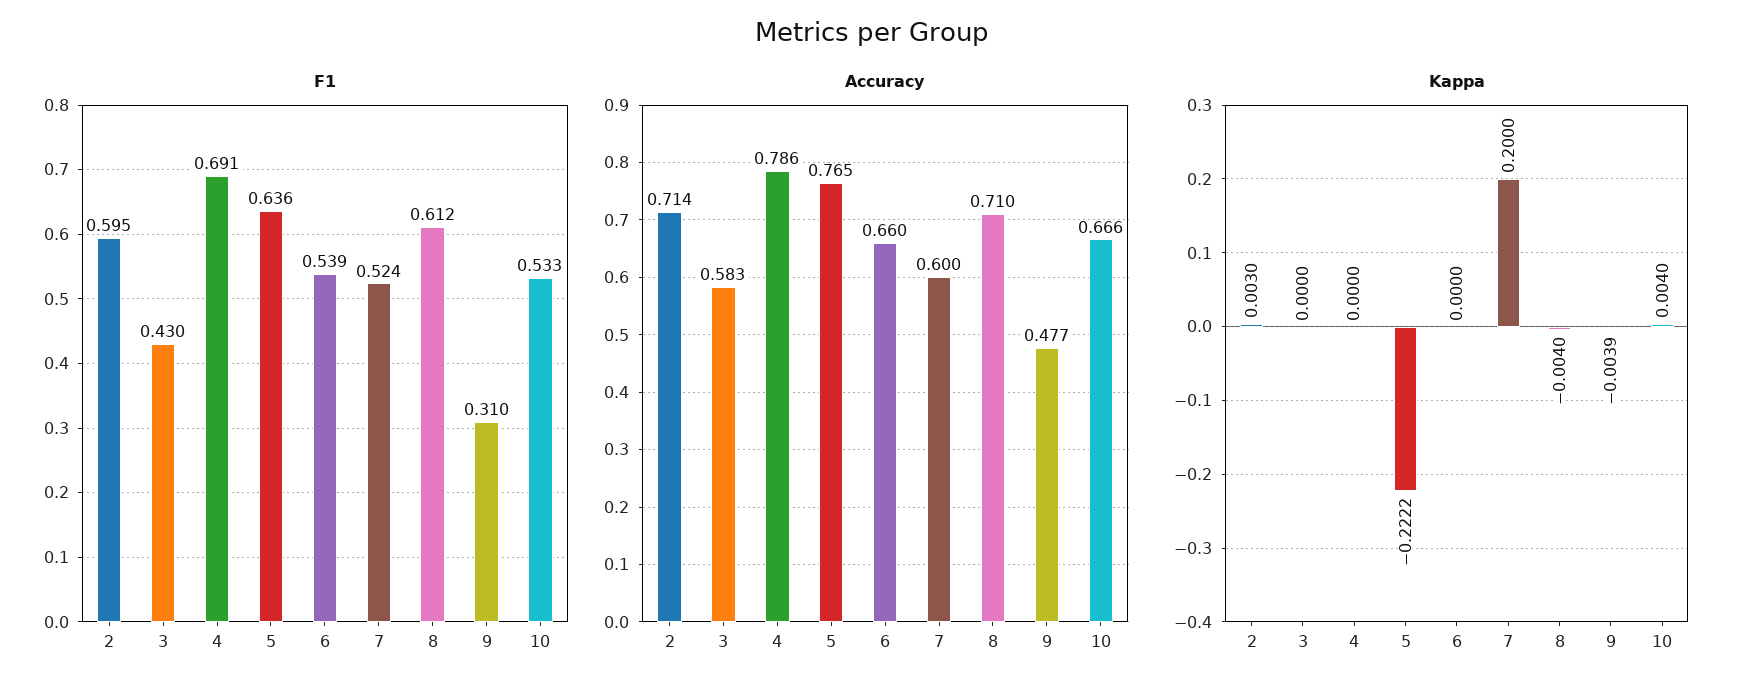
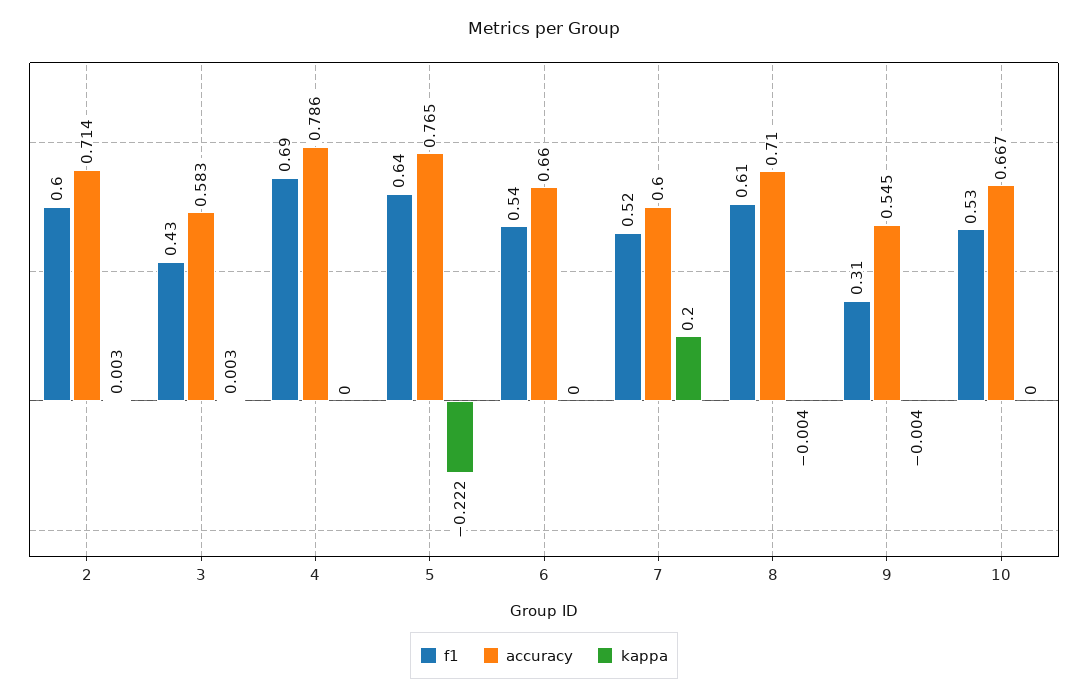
Accuracy, 9: 0.477 -> 0.545
Accuracy, 10: 0.666 -> 0.667
Kappa, 3: 0 -> 0.003
Kappa, 10: 0.004 -> 0

